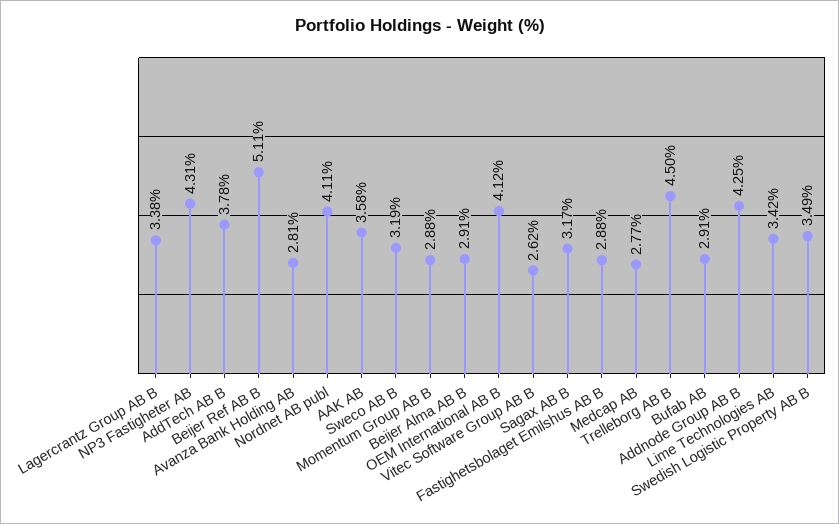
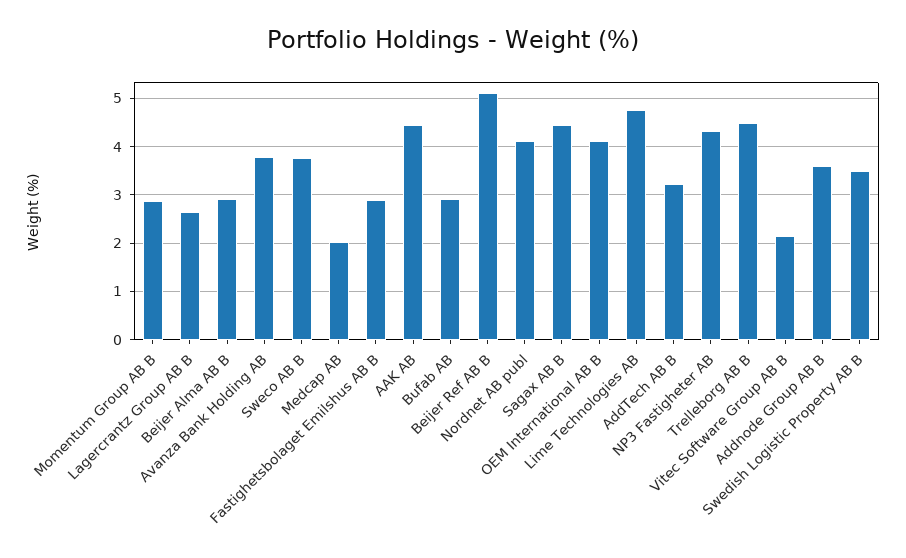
Lagercrantz Group AB B: 3.38 -> 2.6
AddTech AB B: 3.78 -> 3.2
Avanza Bank Holding AB: 2.81 -> 3.8
AAK AB: 3.58 -> 4.4
Sweco AB B: 3.19 -> 3.8
Vitec Software Group AB B: 2.62 -> 2.2
Sagax AB B: 3.17 -> 4.4
Medcap AB: 2.77 -> 2
Addnode Group AB B: 4.25 -> 3.6
Lime Technologies AB: 3.42 -> 4.8

